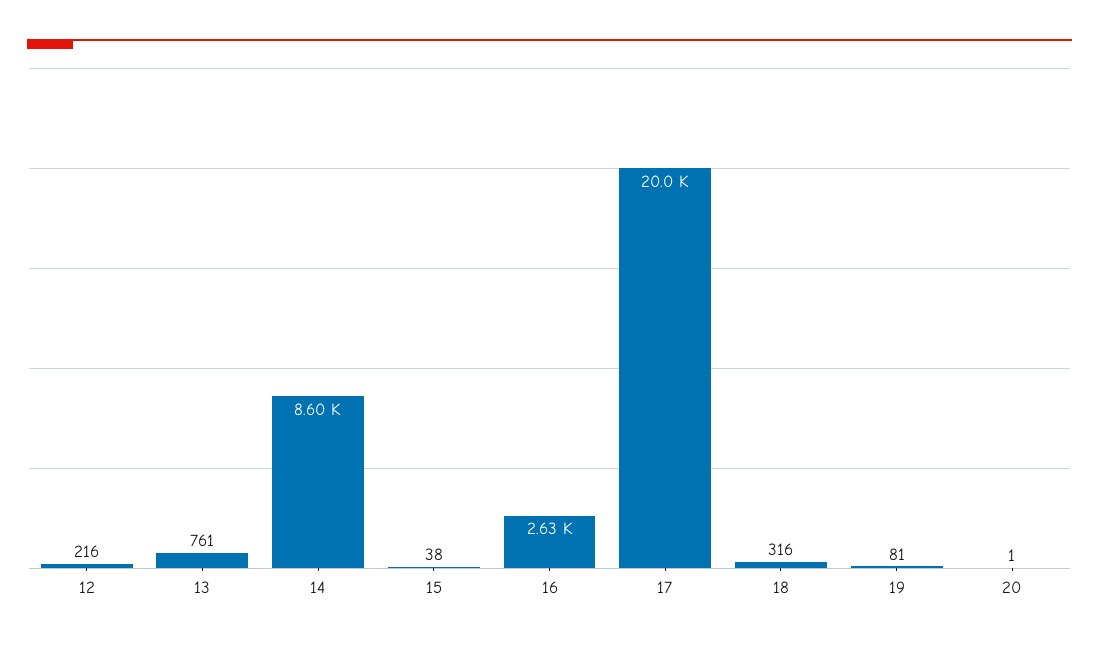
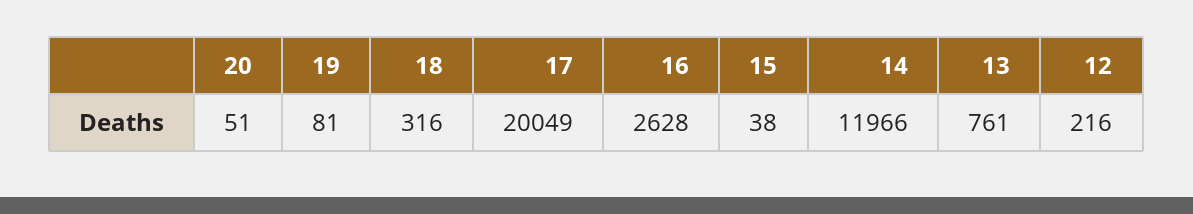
14: 8600 -> 11966
20: 1 -> 51

